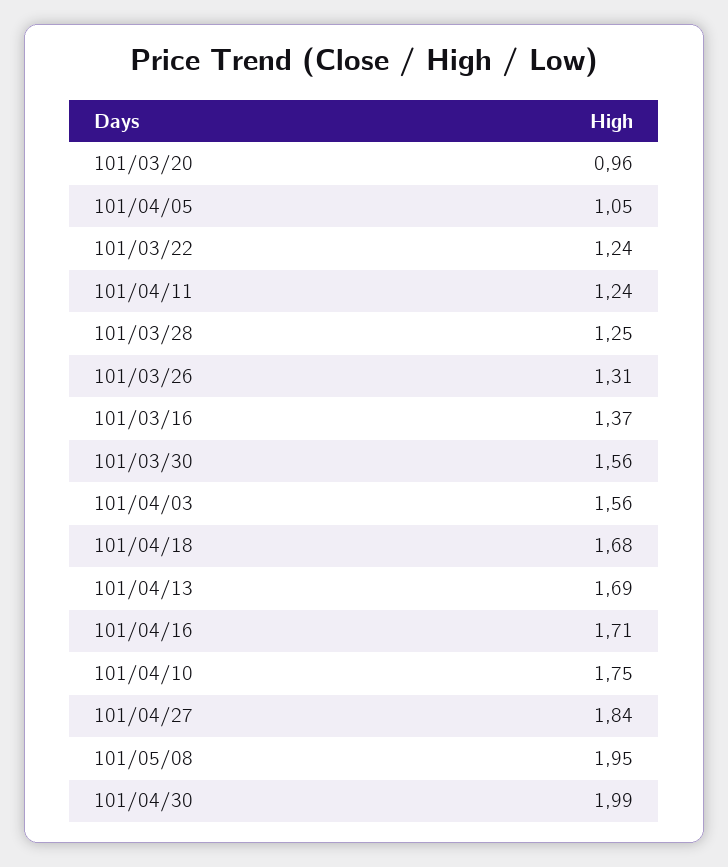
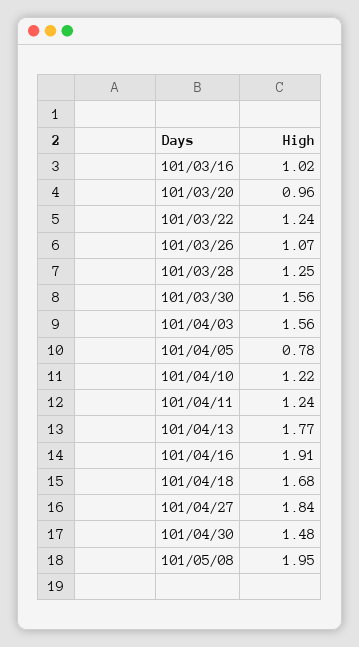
101/04/05: 1.05 -> 0.78
101/03/26: 1.31 -> 1.07
101/03/16: 1.37 -> 1.02
101/04/13: 1.69 -> 1.77
101/04/16: 1.71 -> 1.91
101/04/10: 1.75 -> 1.22
101/04/30: 1.99 -> 1.48

